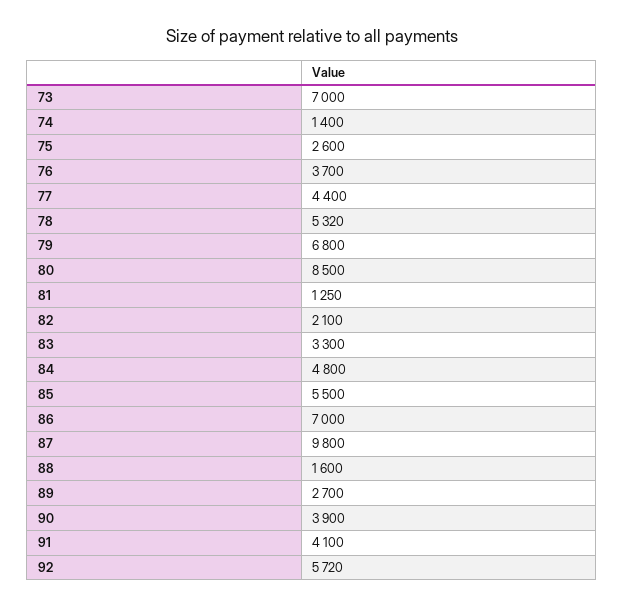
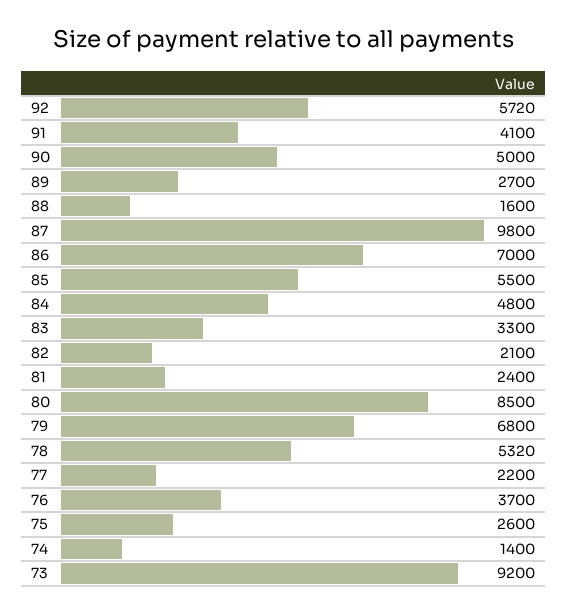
73: 7000 -> 9200
77: 4400 -> 2200
81: 1250 -> 2400
90: 3900 -> 5000

